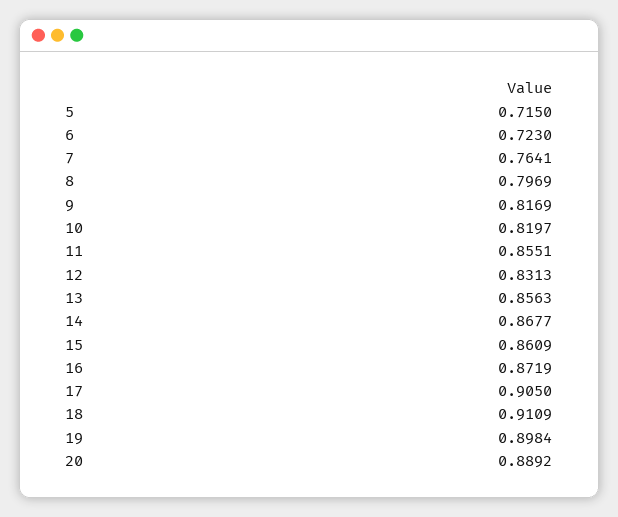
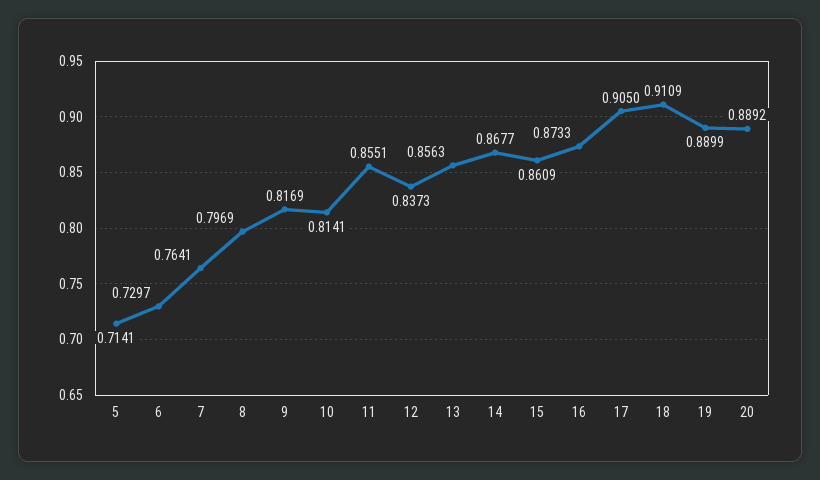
5: 0.715 -> 0.7141
6: 0.723 -> 0.7297
10: 0.8197 -> 0.8141
12: 0.8313 -> 0.8373
16: 0.8719 -> 0.8733
19: 0.8984 -> 0.8899

